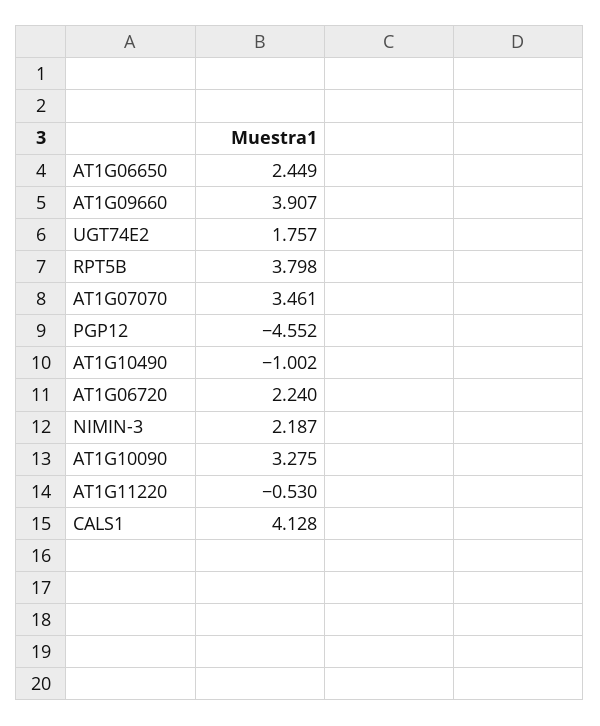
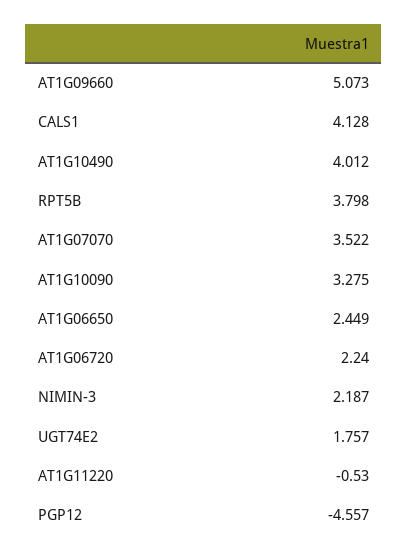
AT1G09660: 3.907 -> 5.073
AT1G07070: 3.461 -> 3.522
PGP12: -4.552 -> -4.557
AT1G10490: -1.002 -> 4.012

